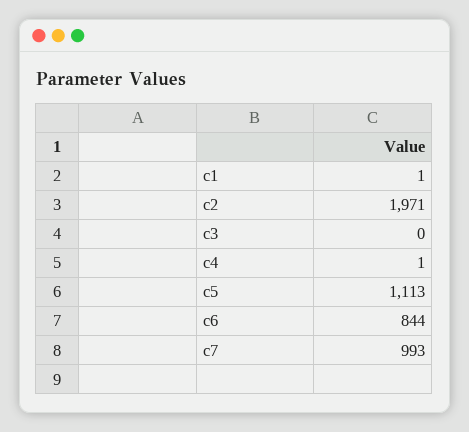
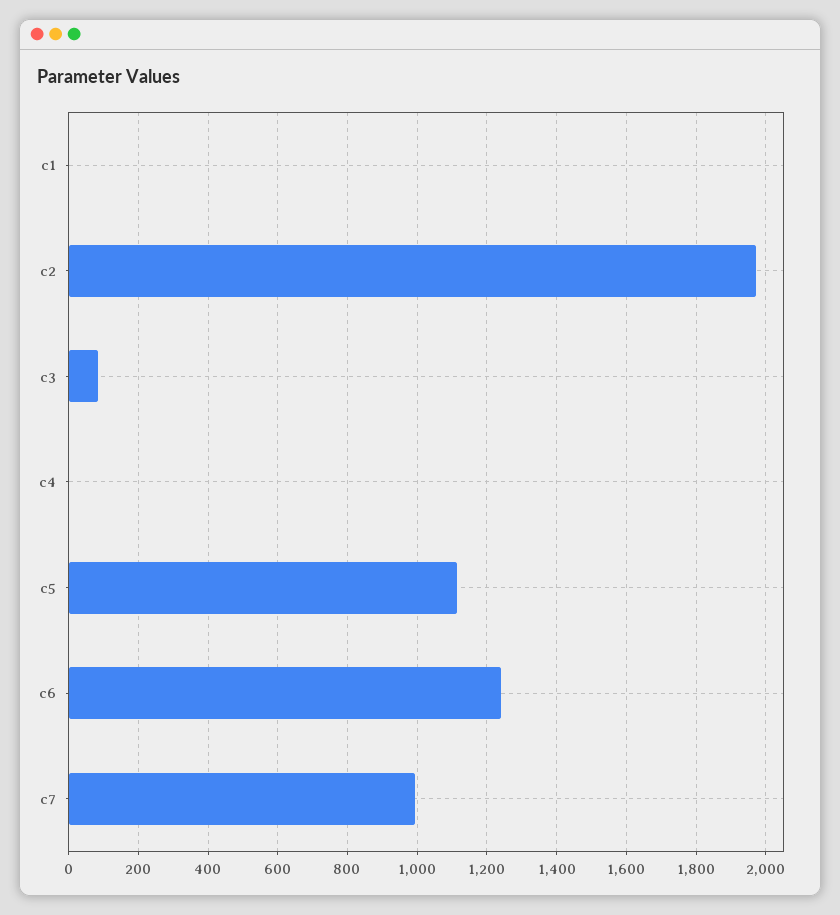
c3: 0 -> 80
c6: 844 -> 1240

